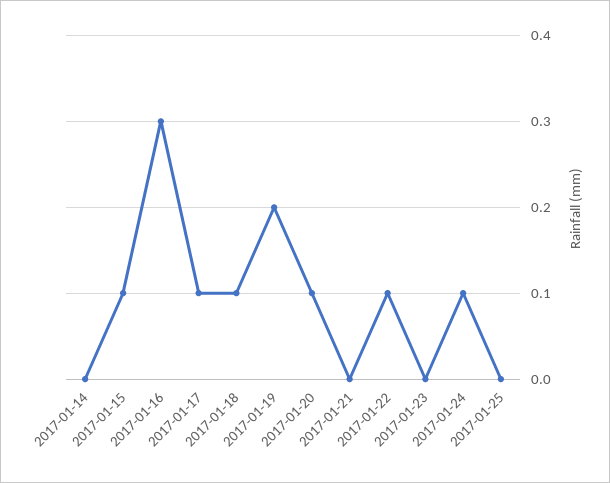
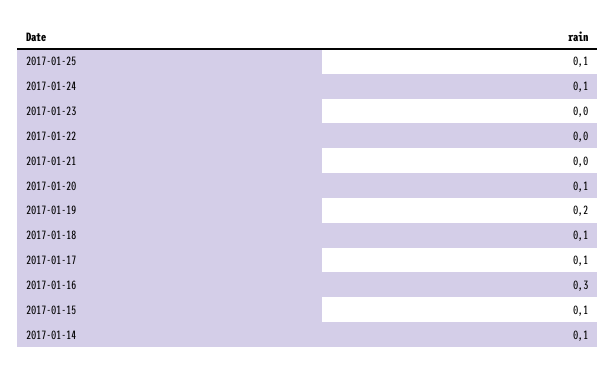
2017-01-14: 0 -> 0.1
2017-01-22: 0.1 -> 0
2017-01-25: 0 -> 0.1

